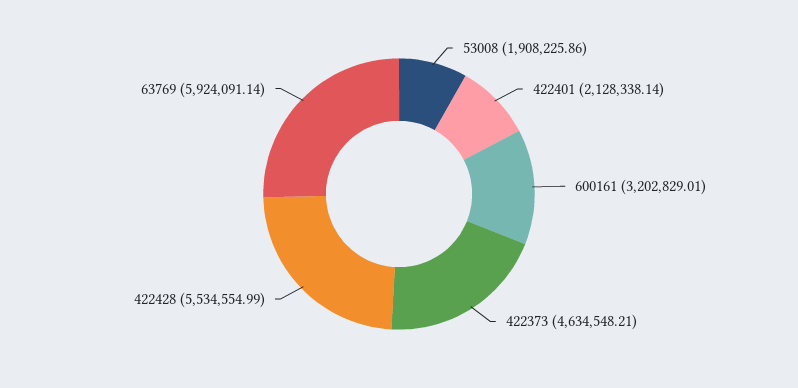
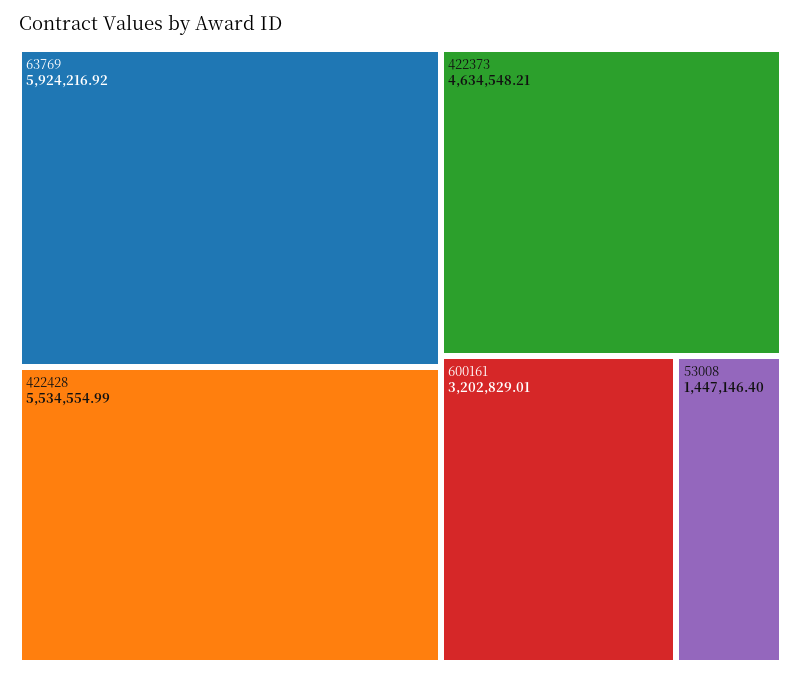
53008: 1908225.86 -> 1447146.4
422401: 2128338.14 -> none
63769: 5924091.14 -> 5924216.92

